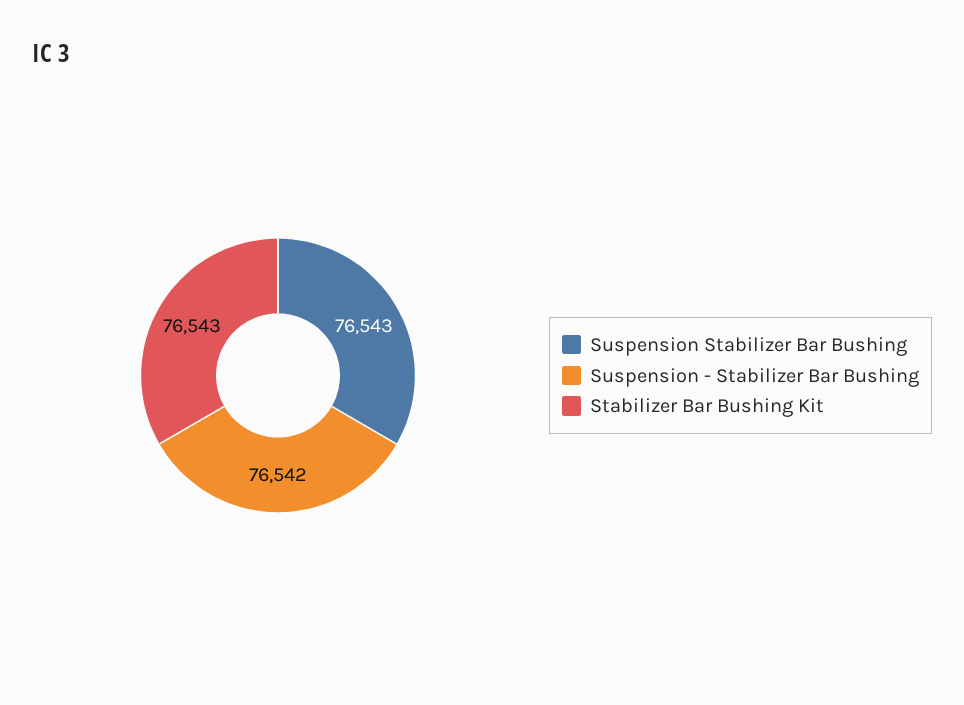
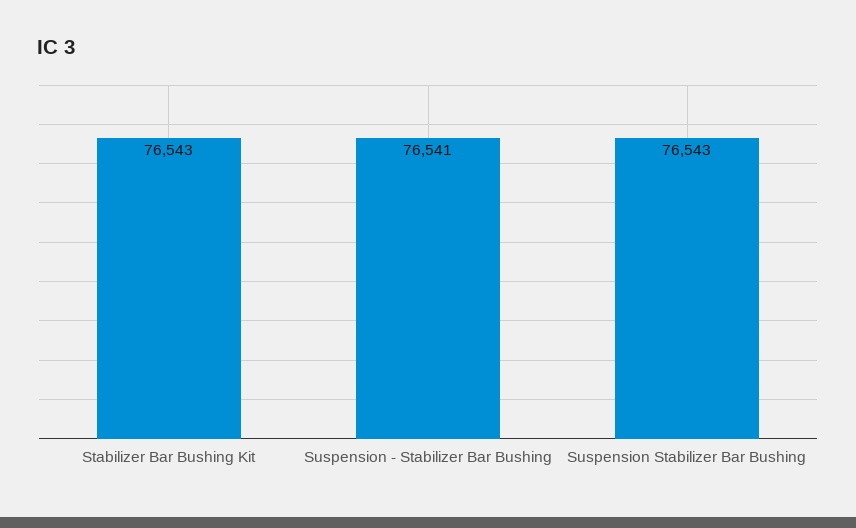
Suspension - Stabilizer Bar Bushing: 76542 -> 76541

